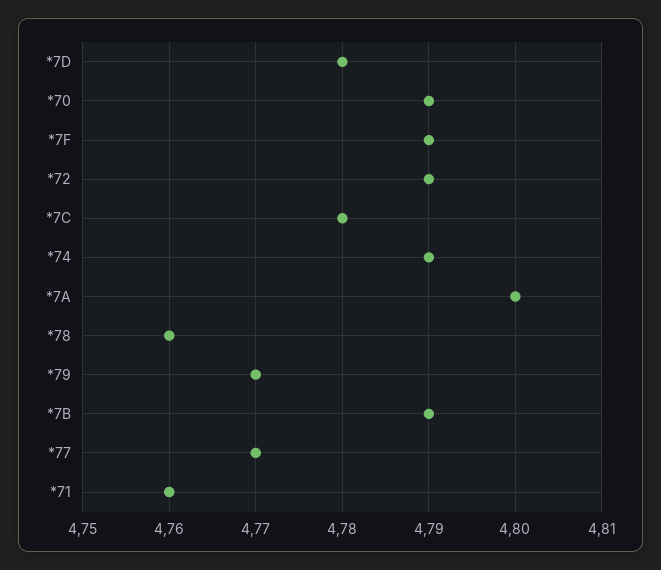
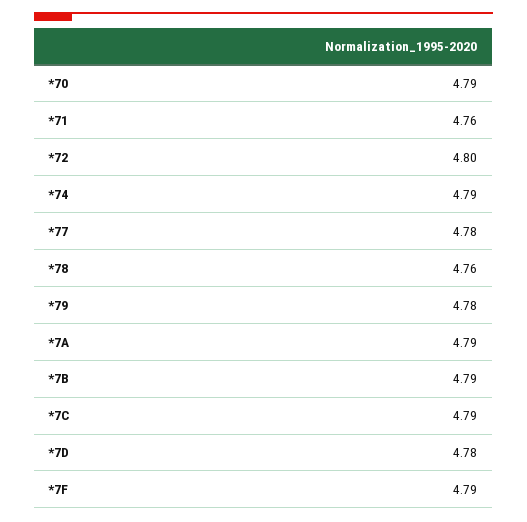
*72: 4.79 -> 4.8
*7C: 4.78 -> 4.79
*7A: 4.8 -> 4.79
*79: 4.77 -> 4.78
*77: 4.77 -> 4.78

